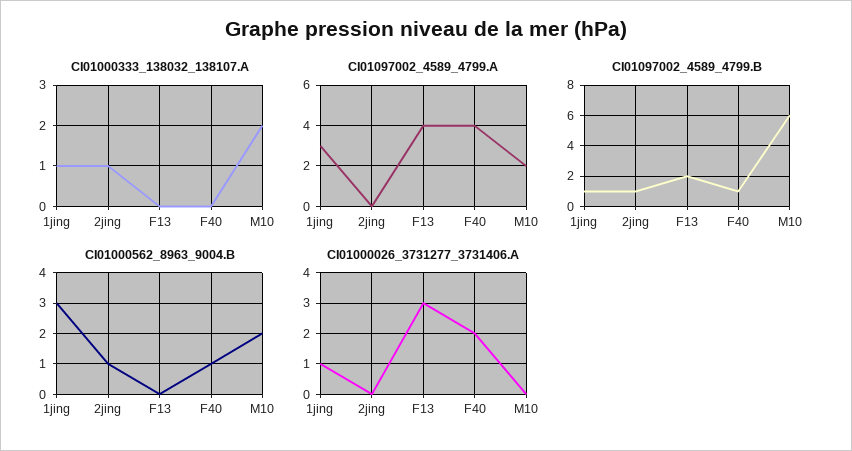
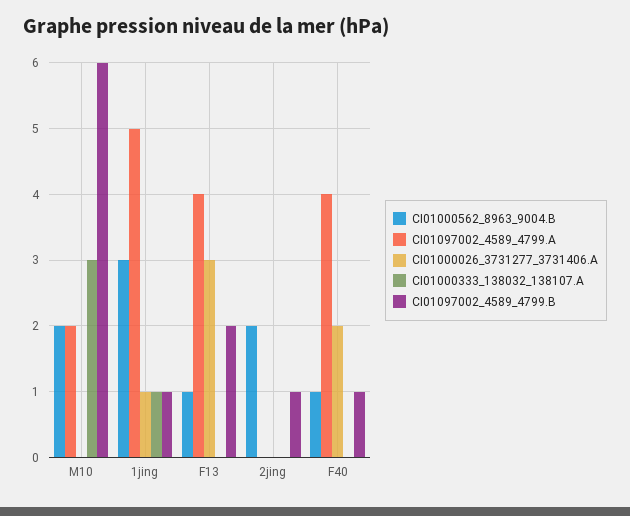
CI01000333_138032_138107.A, 2jing: 1 -> 0
CI01000333_138032_138107.A, M10: 2 -> 3
CI01097002_4589_4799.A, 1jing: 3 -> 5
CI01000562_8963_9004.B, 2jing: 1 -> 2
CI01000562_8963_9004.B, F13: 0 -> 1

